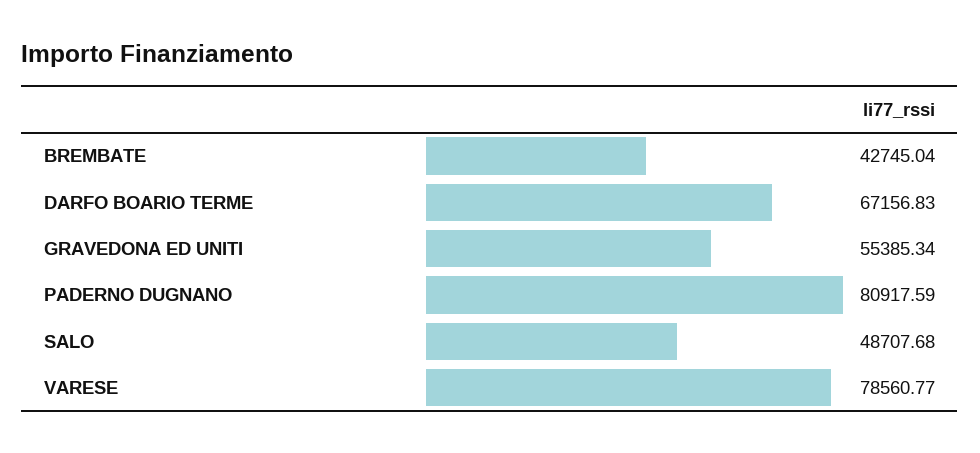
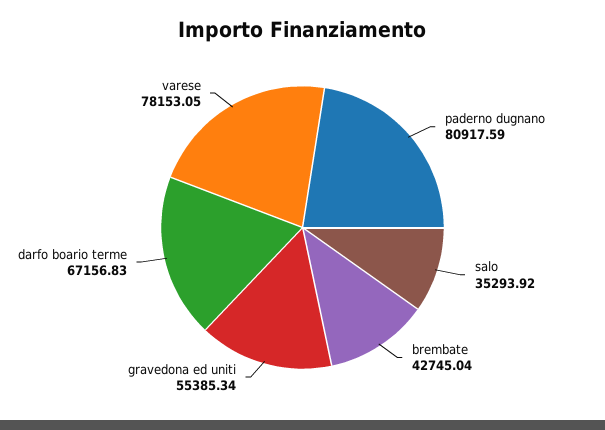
SALO: 48707.68 -> 35293.92
VARESE: 78560.77 -> 78153.05

